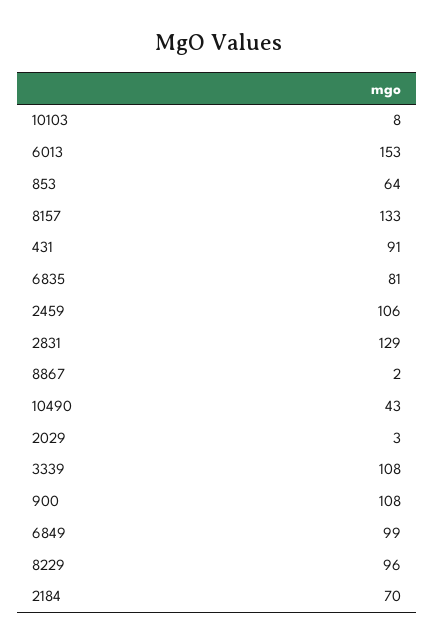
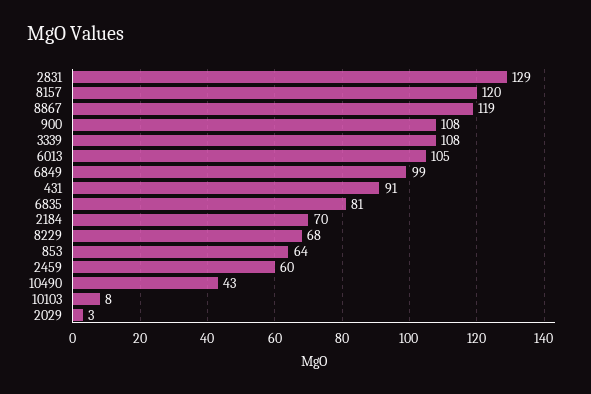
6013: 153 -> 105
8157: 133 -> 120
2459: 106 -> 60
8867: 2 -> 119
8229: 96 -> 68

